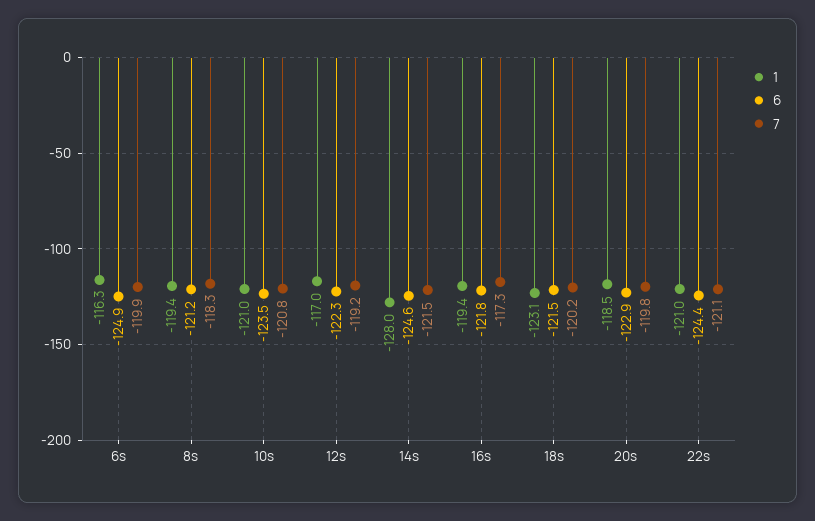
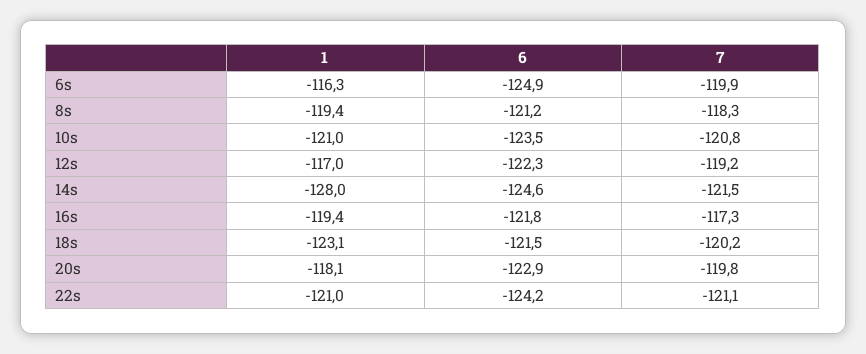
1, 20s: -118.5 -> -118.1
6, 22s: -124.4 -> -124.2

